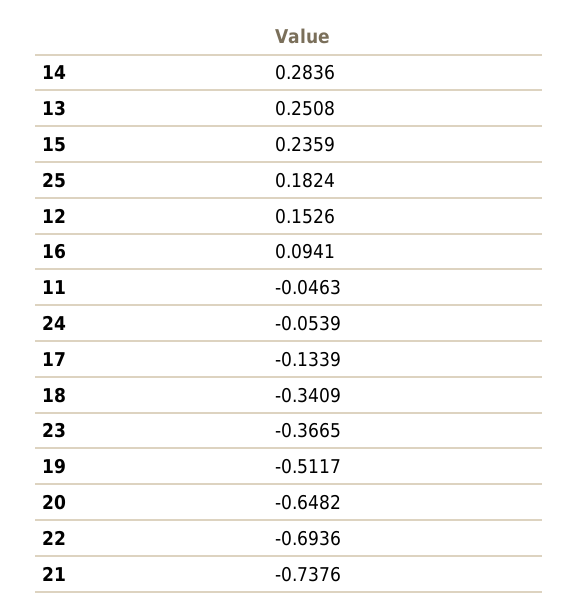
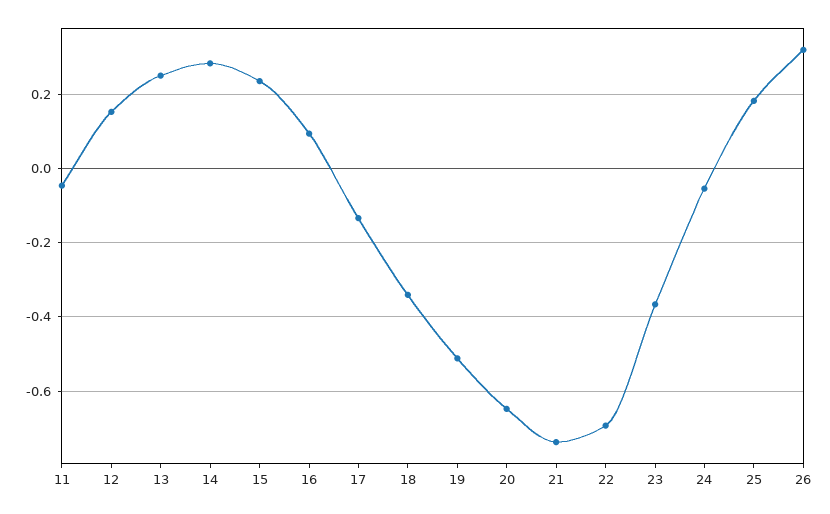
26: none -> 0.32

